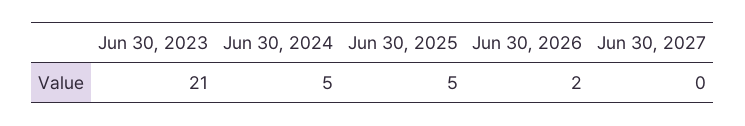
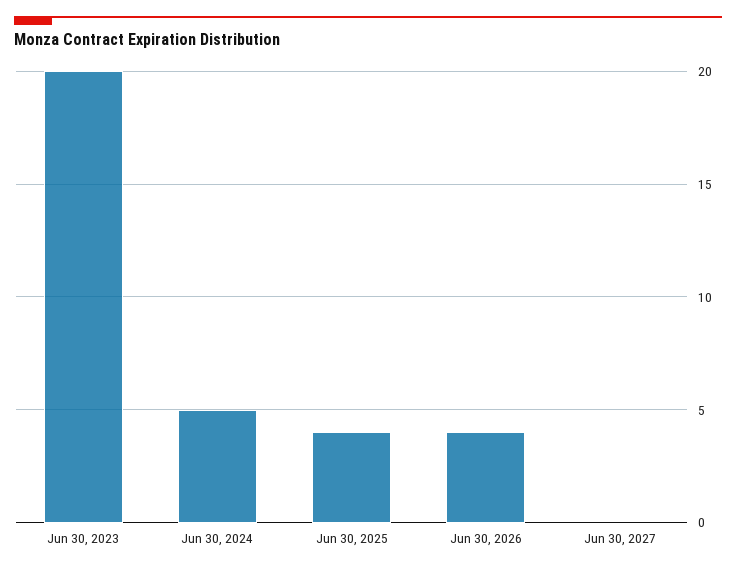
Jun 30, 2023: 21 -> 20
Jun 30, 2025: 5 -> 4
Jun 30, 2026: 2 -> 4

